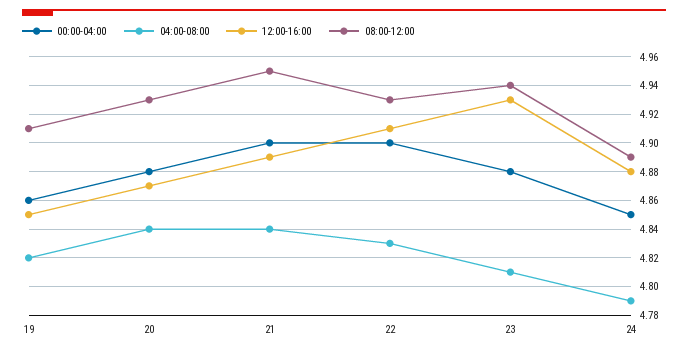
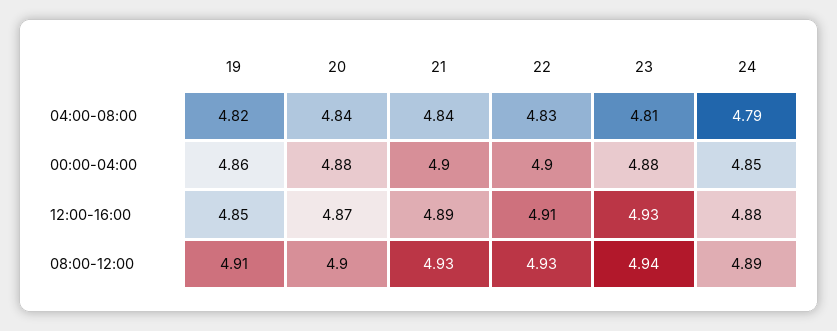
08:00-12:00, 20: 4.93 -> 4.9
08:00-12:00, 21: 4.95 -> 4.93

